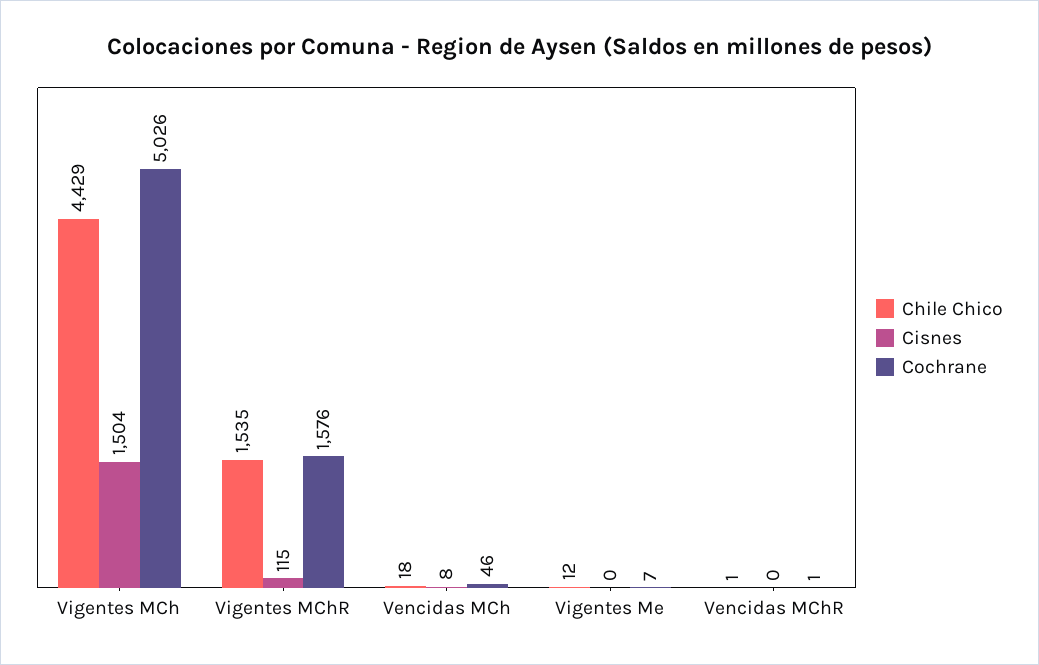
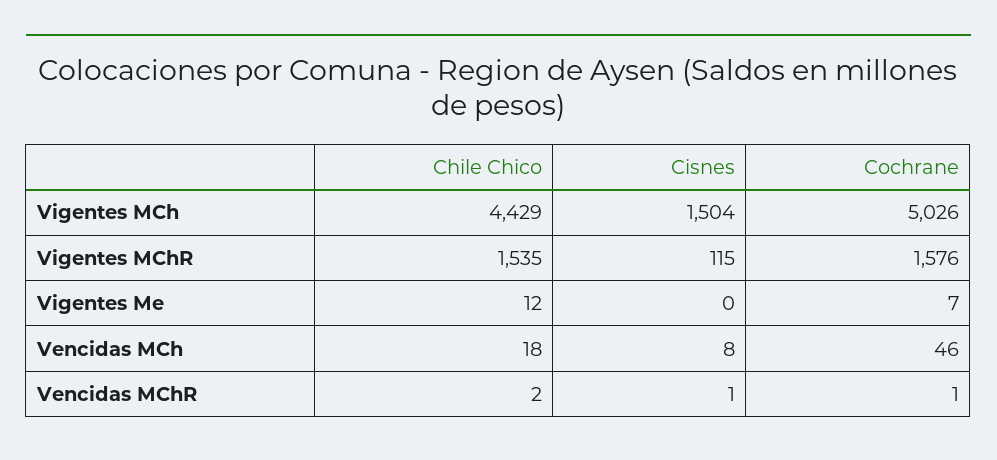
Chile Chico, Vencidas MChR: 1 -> 2
Cisnes, Vencidas MChR: 0 -> 1

